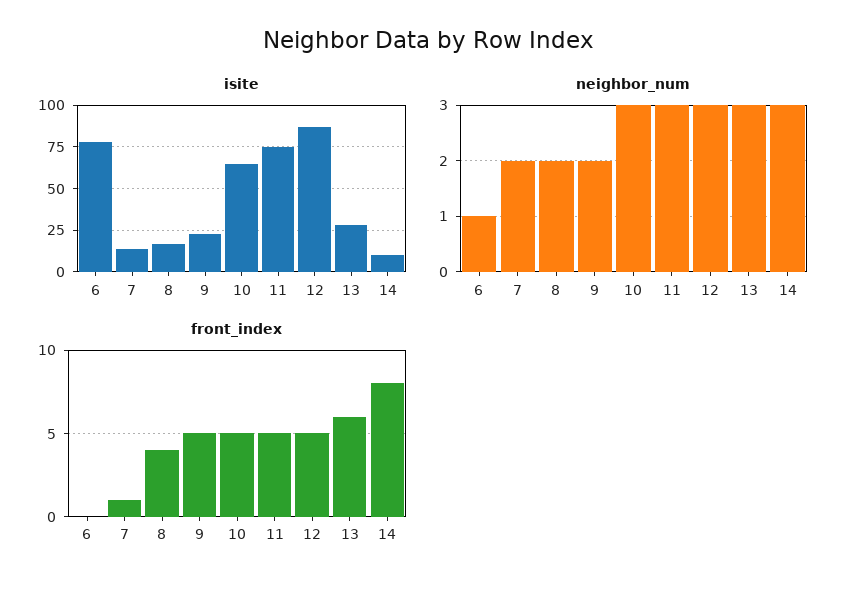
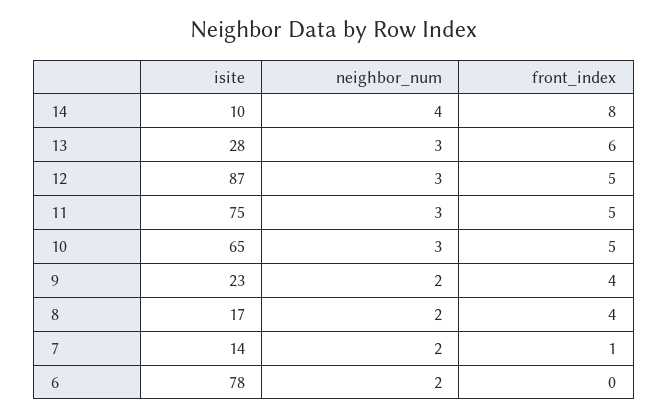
neighbor_num, 6: 1 -> 2
neighbor_num, 14: 3 -> 4
front_index, 9: 5 -> 4

